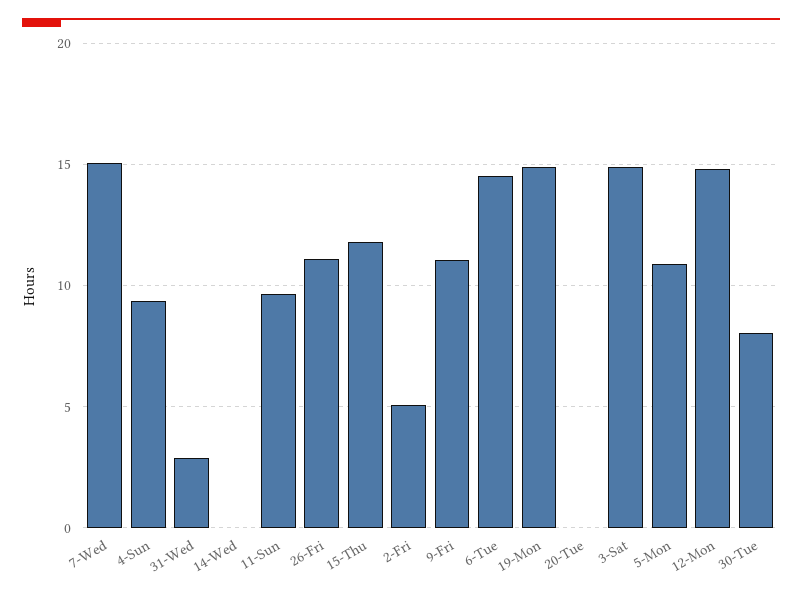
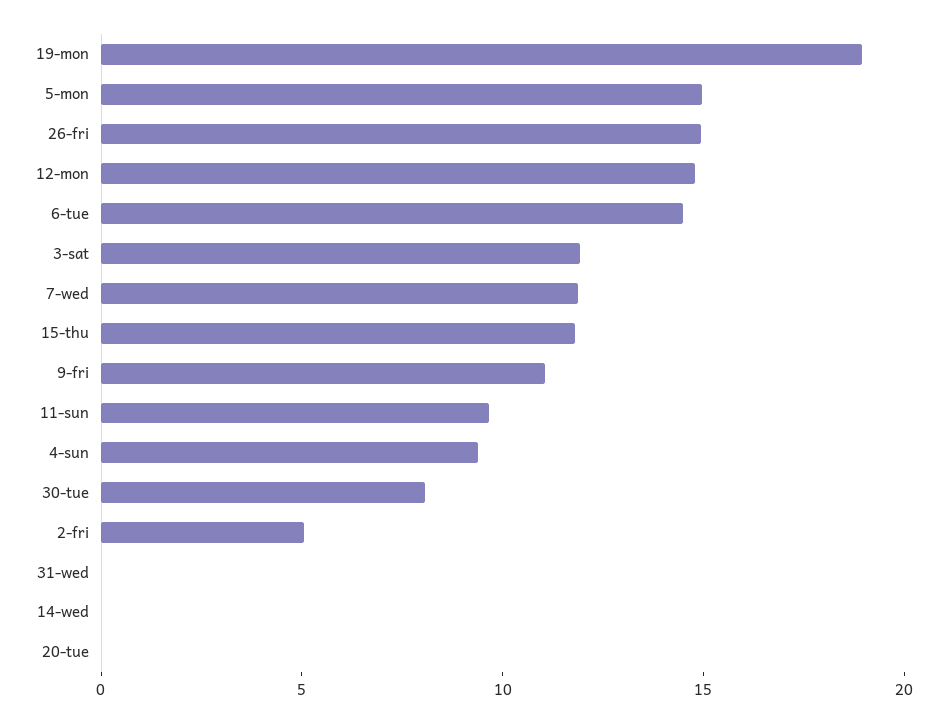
7-Wed: 15 -> 12
31-Wed: 3 -> 0
26-Fri: 11 -> 15
19-Mon: 15 -> 19
3-Sat: 15 -> 12
5-Mon: 11 -> 15

